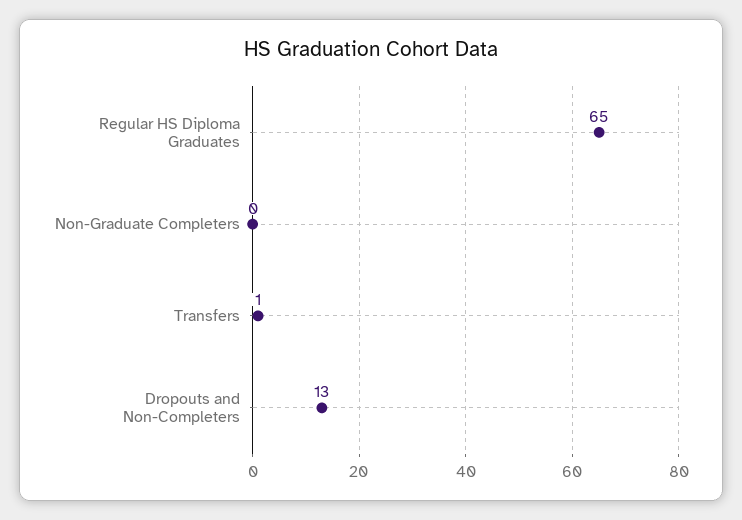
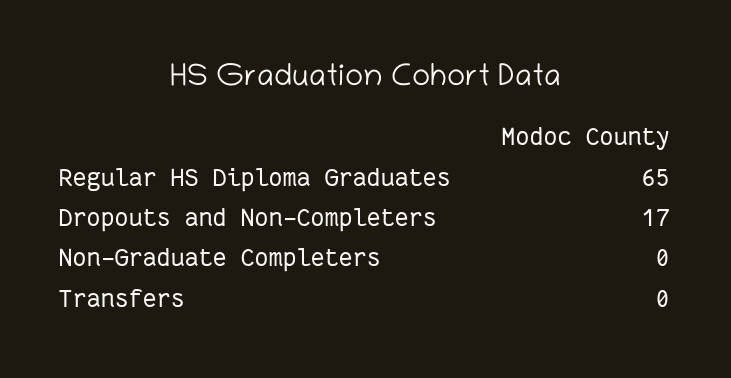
Transfers: 1 -> 0
Dropouts and Non-Completers: 13 -> 17

